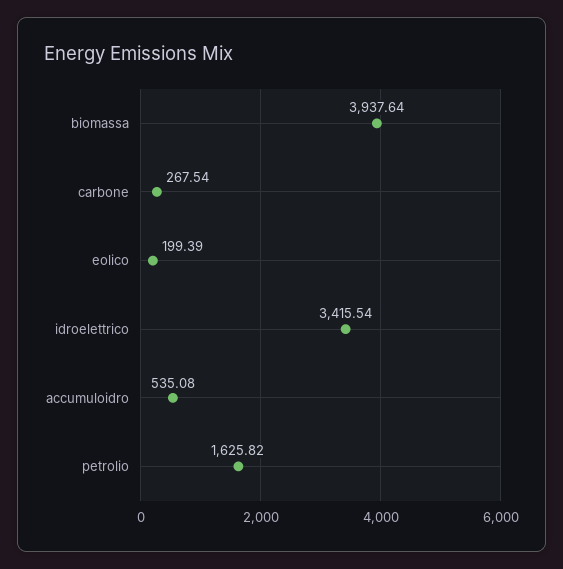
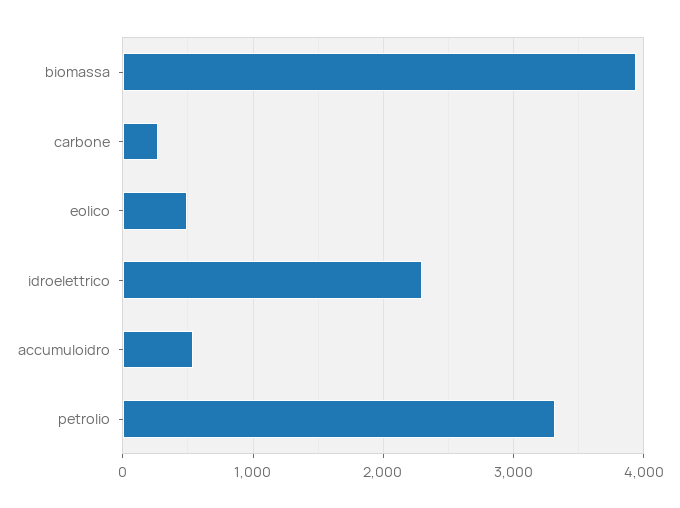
eolico: 199.39 -> 500
idroelettrico: 3415.54 -> 2300
petrolio: 1625.82 -> 3300

